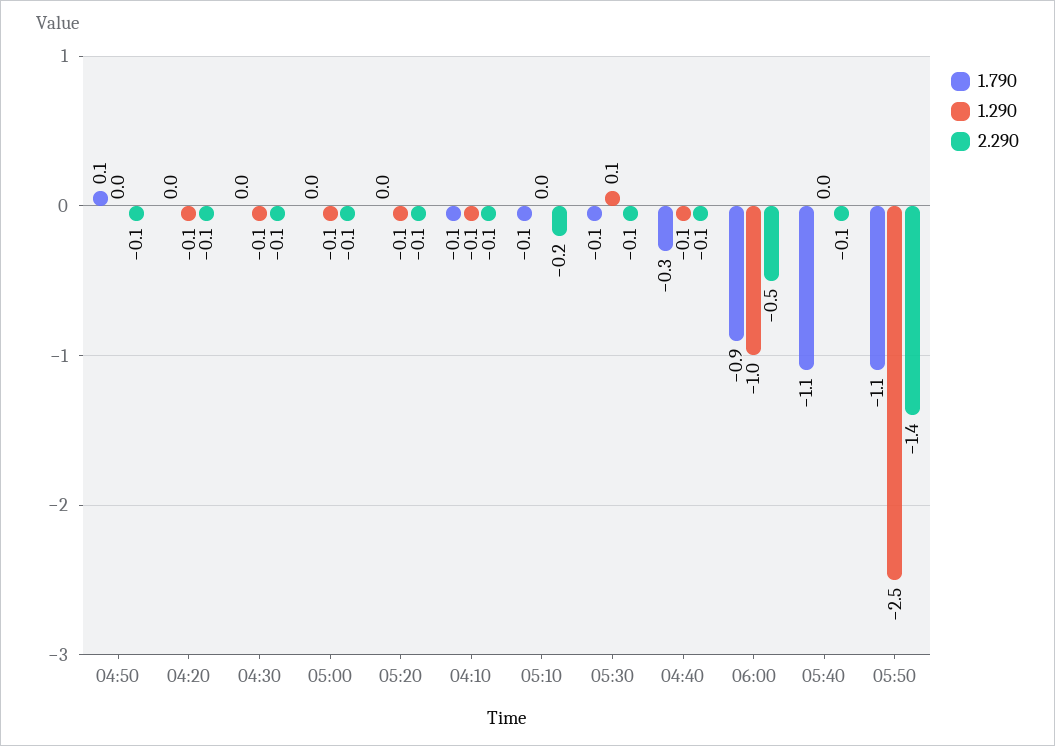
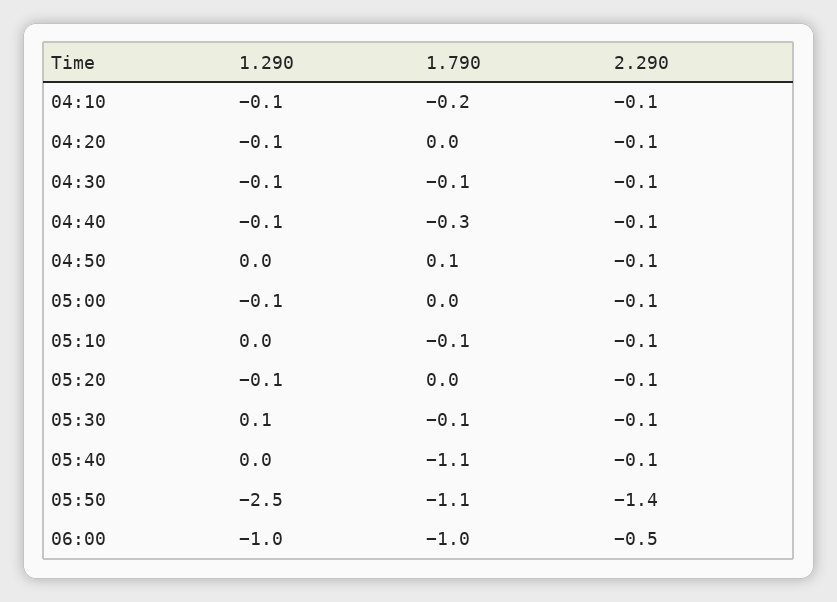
1.790, 04:30: 0 -> -0.1
1.790, 04:10: -0.1 -> -0.2
2.290, 05:10: -0.2 -> -0.1
1.790, 06:00: -0.9 -> -1

